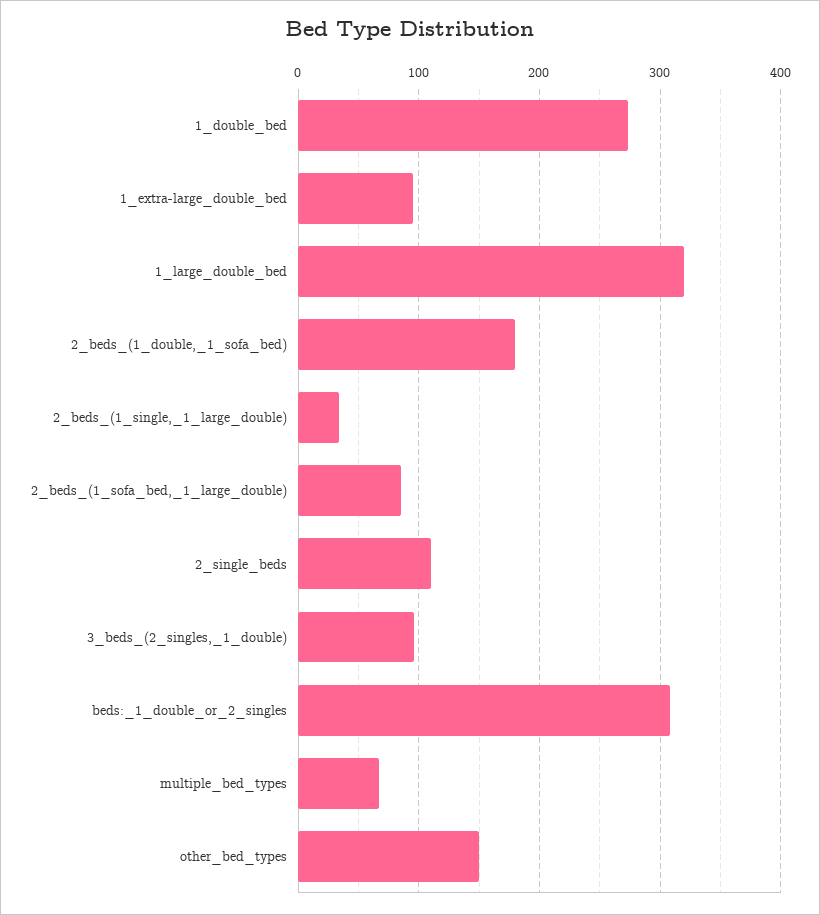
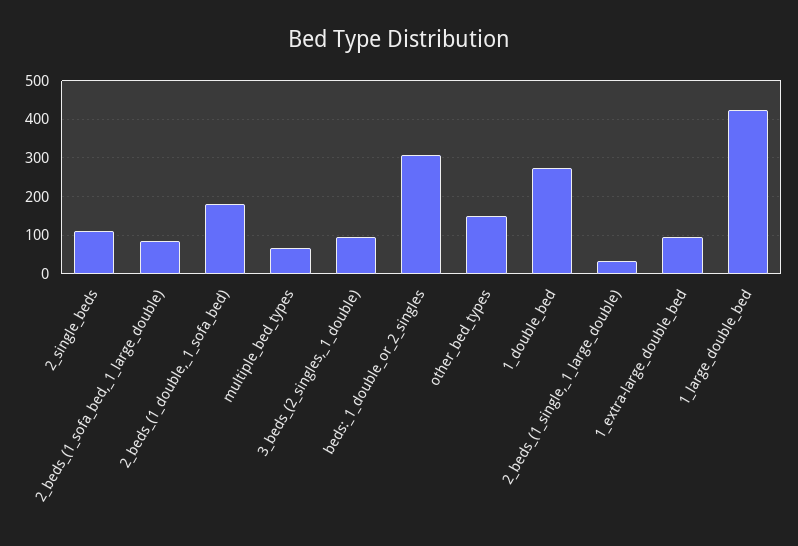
1_large_double_bed: 320 -> 420

